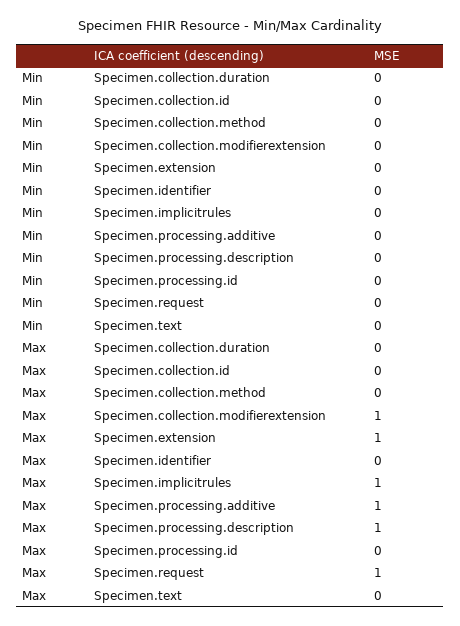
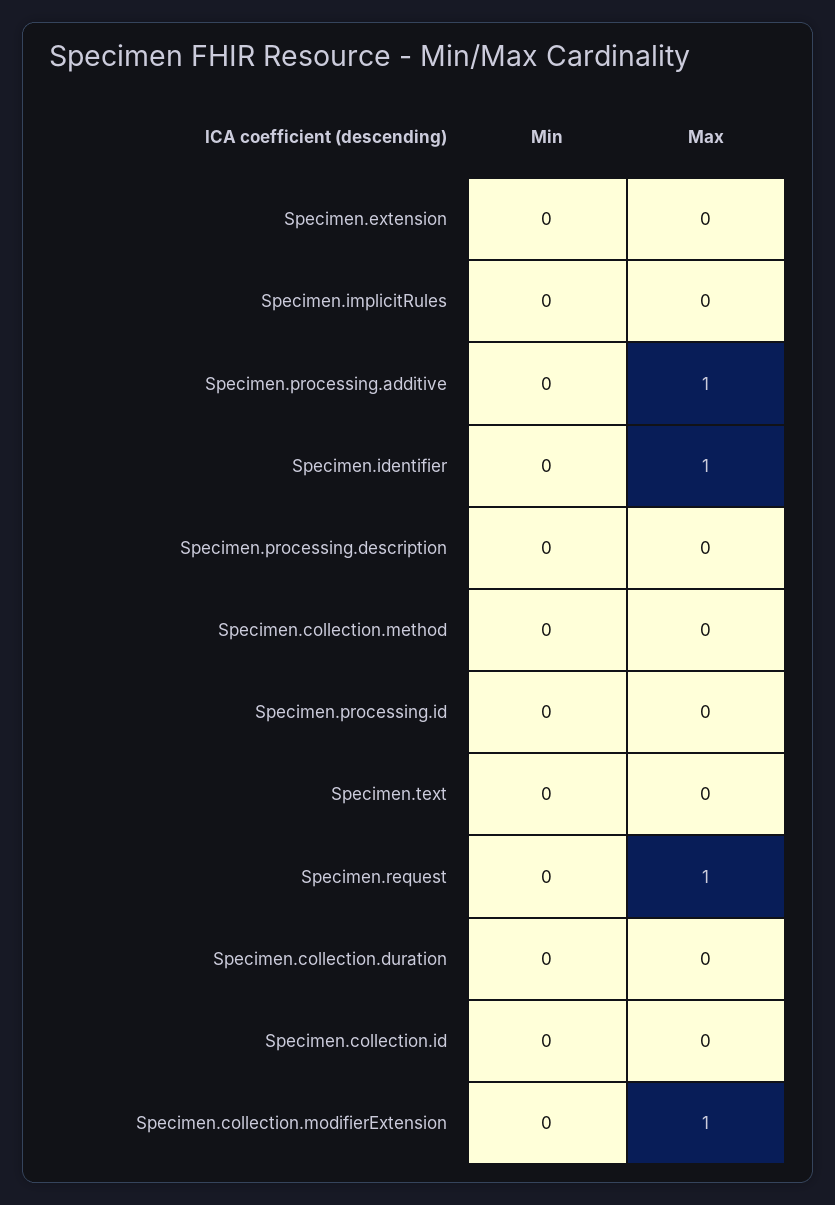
Max, Specimen.extension: 1 -> 0
Max, Specimen.identifier: 0 -> 1
Max, Specimen.implicitrules: 1 -> 0
Max, Specimen.processing.description: 1 -> 0

